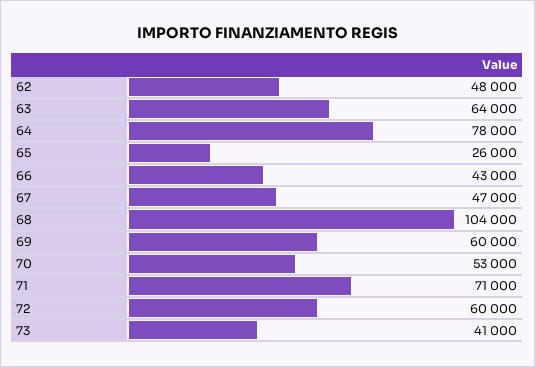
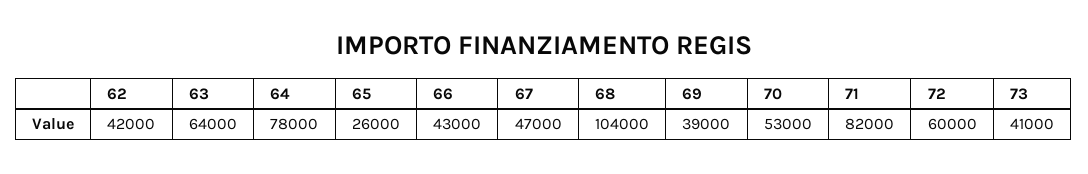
62: 48000 -> 42000
69: 60000 -> 39000
71: 71000 -> 82000

